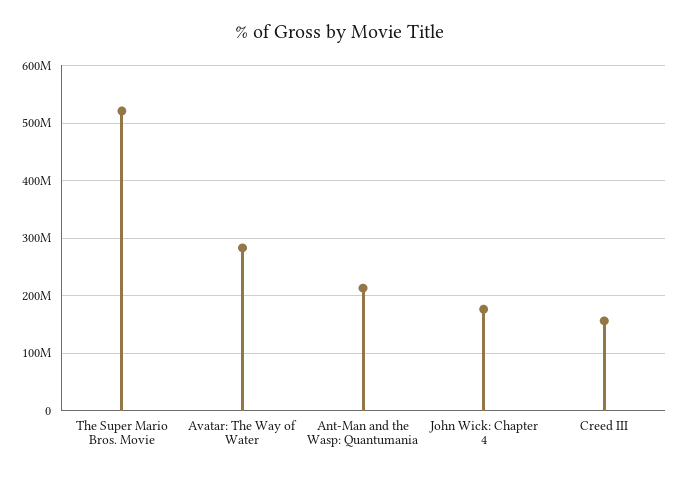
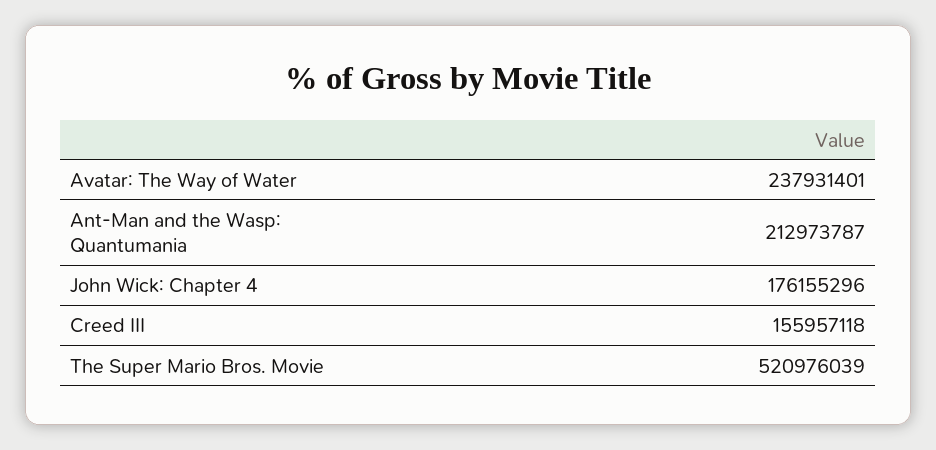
Avatar: The Way of Water: 280000000 -> 237931401

